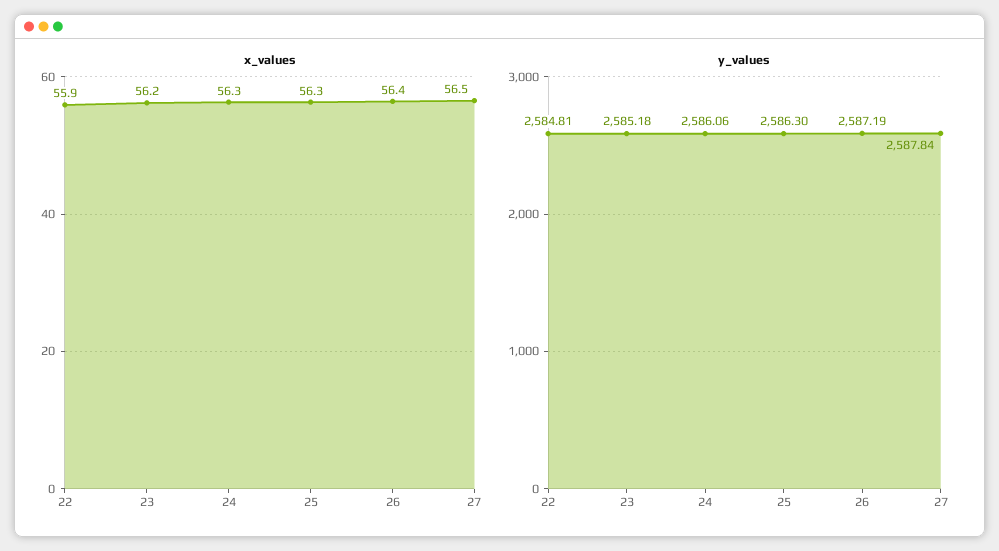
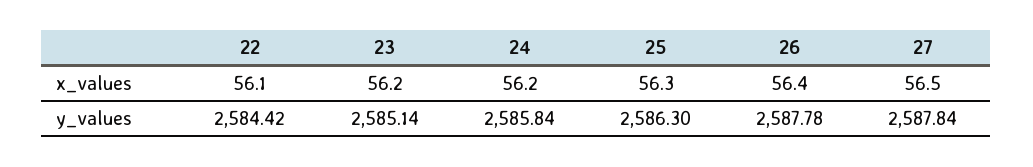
x_values, 22: 55.9 -> 56.1
x_values, 24: 56.3 -> 56.2
y_values, 22: 2584.81 -> 2584.42
y_values, 23: 2585.18 -> 2585.14
y_values, 24: 2586.06 -> 2585.84
y_values, 26: 2587.19 -> 2587.78

